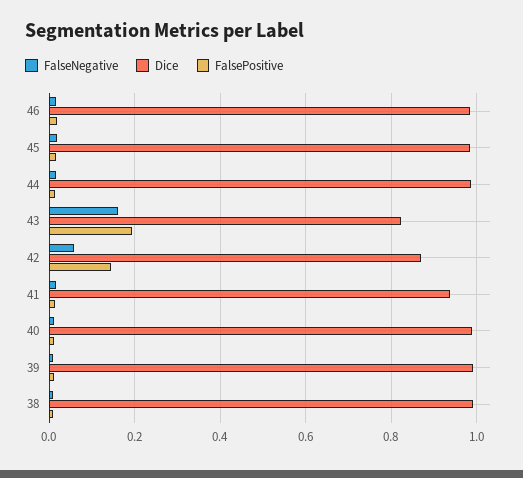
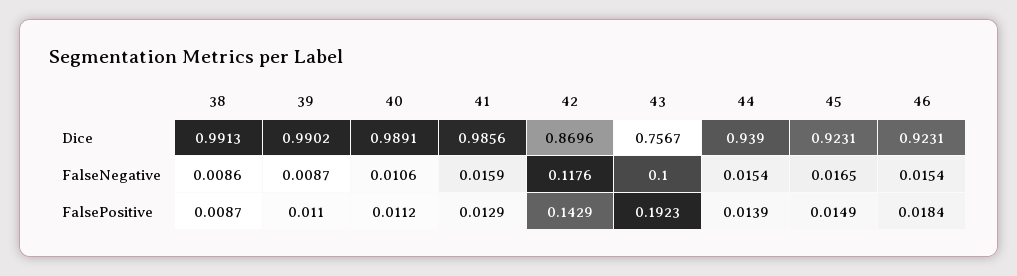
Dice, 46: 0.98 -> 0.9231
Dice, 45: 0.98 -> 0.9231
Dice, 44: 0.98 -> 0.939
FalseNegative, 43: 0.16 -> 0.1
Dice, 43: 0.82 -> 0.7567
FalseNegative, 42: 0.06 -> 0.1176
Dice, 41: 0.94 -> 0.9856

